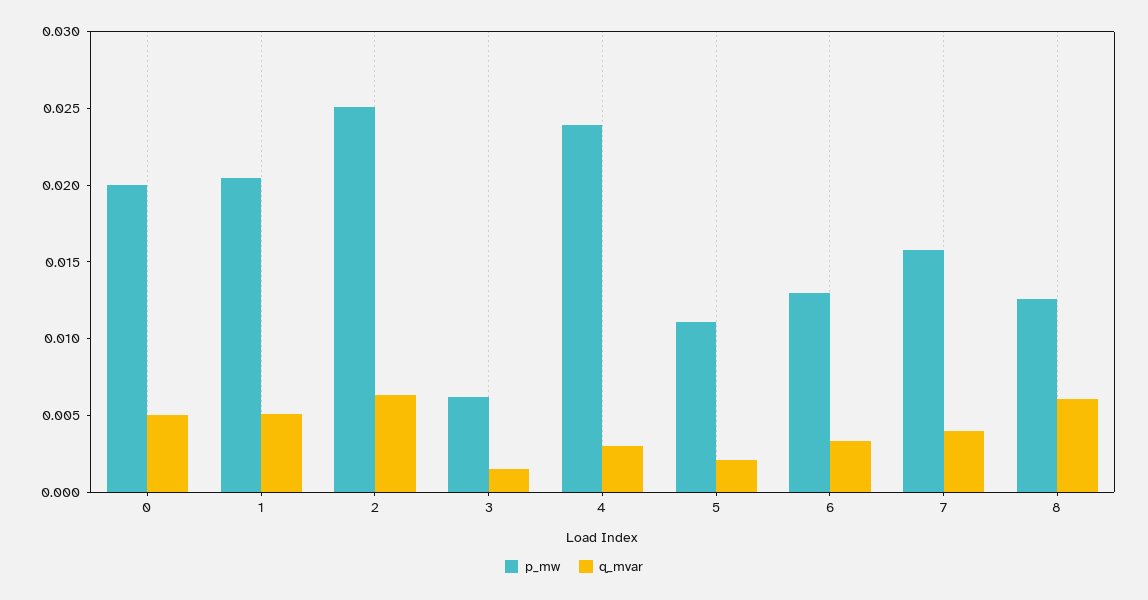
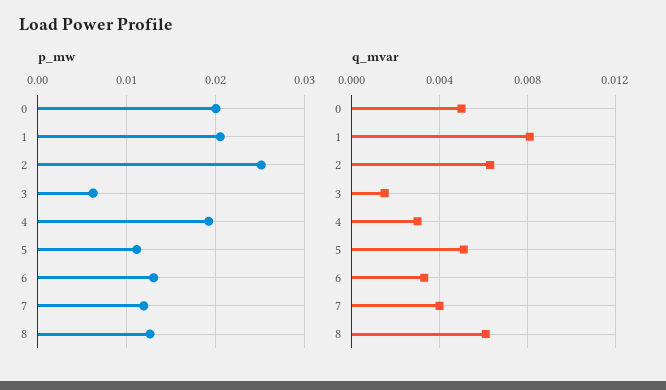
q_mvar, 1: 0.005 -> 0.008
p_mw, 4: 0.024 -> 0.019
q_mvar, 5: 0.002 -> 0.005
p_mw, 7: 0.016 -> 0.012

